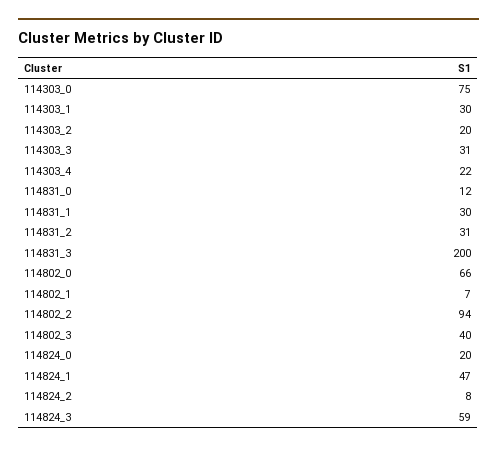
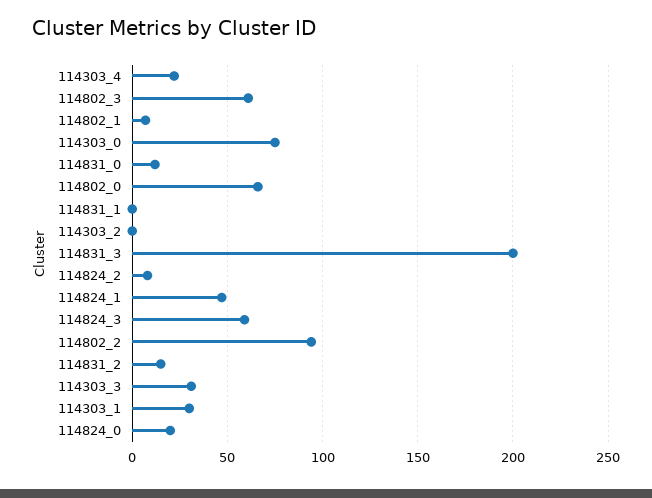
114303_2: 20 -> 0
114831_1: 30 -> 0
114831_2: 31 -> 15
114802_3: 40 -> 60

